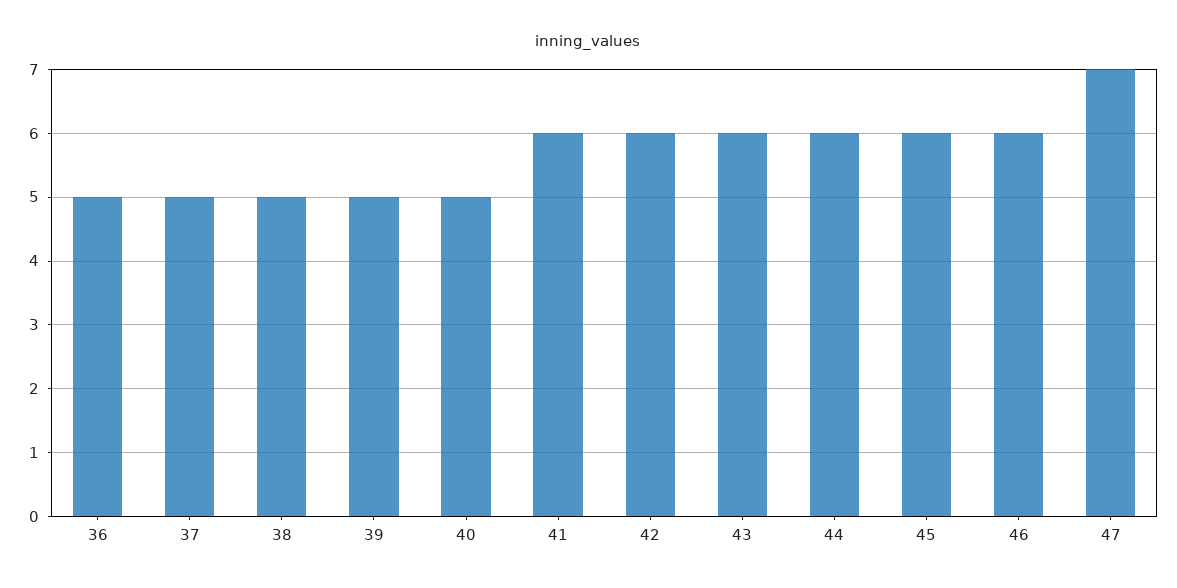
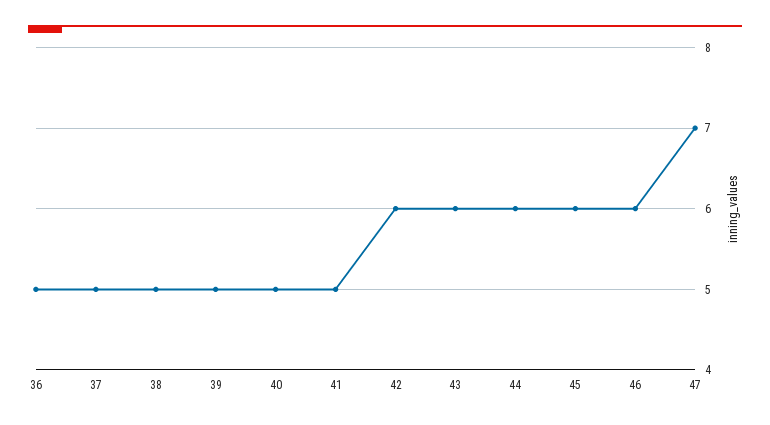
41: 6 -> 5

